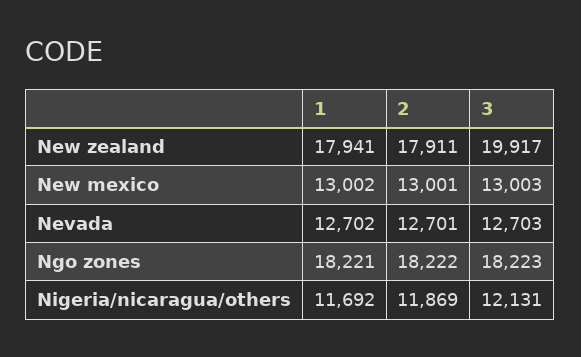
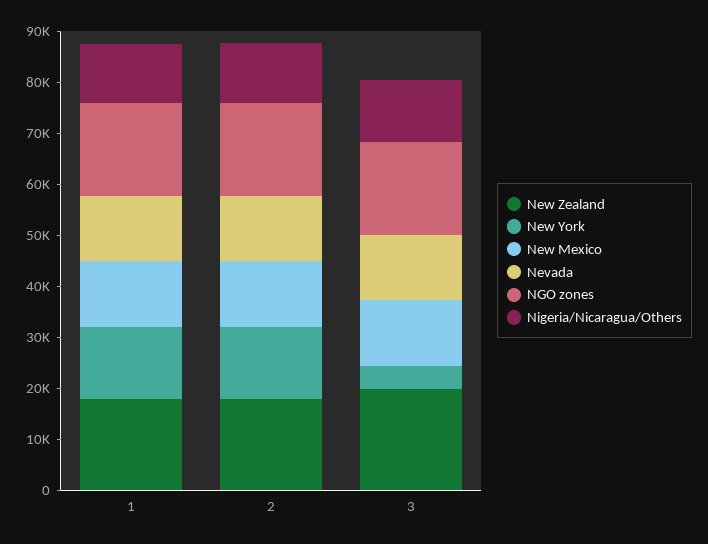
New York, 1: none -> 14000
New York, 2: none -> 14000
New York, 3: none -> 4000

